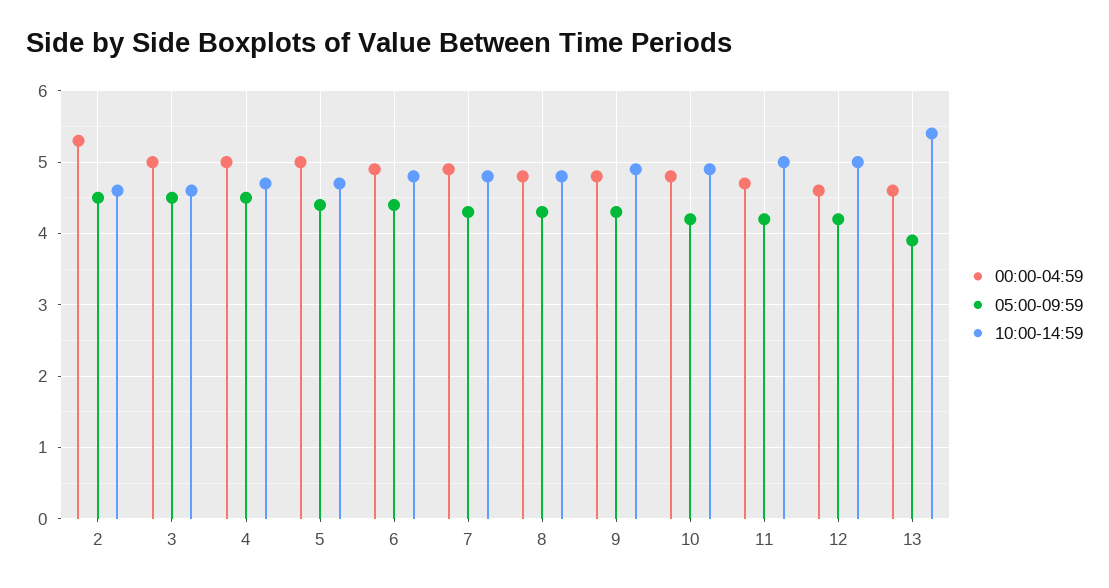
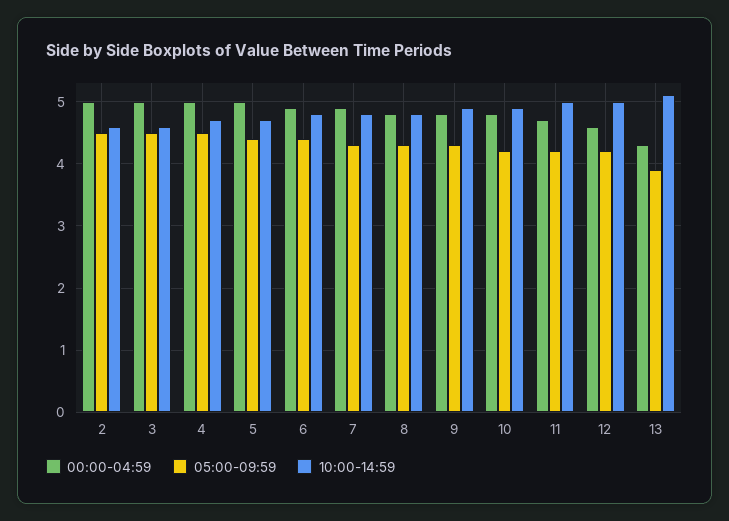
00:00-04:59, 2: 5.3 -> 5
00:00-04:59, 13: 4.6 -> 4.3
10:00-14:59, 13: 5.4 -> 5.1

